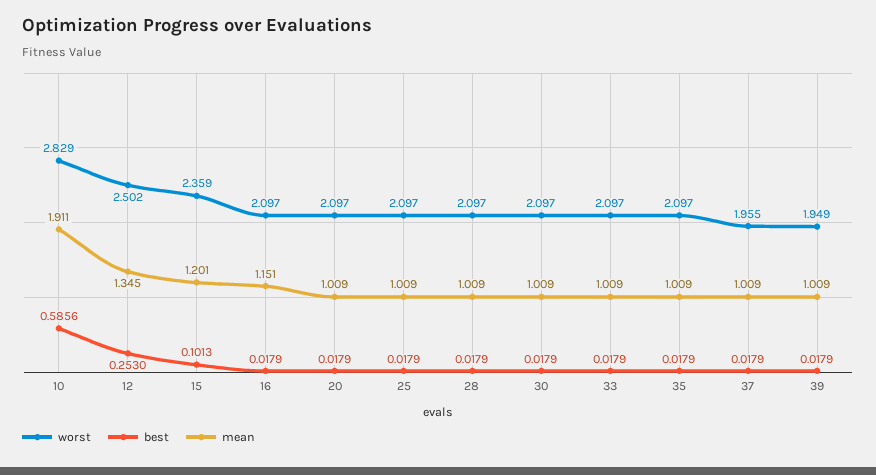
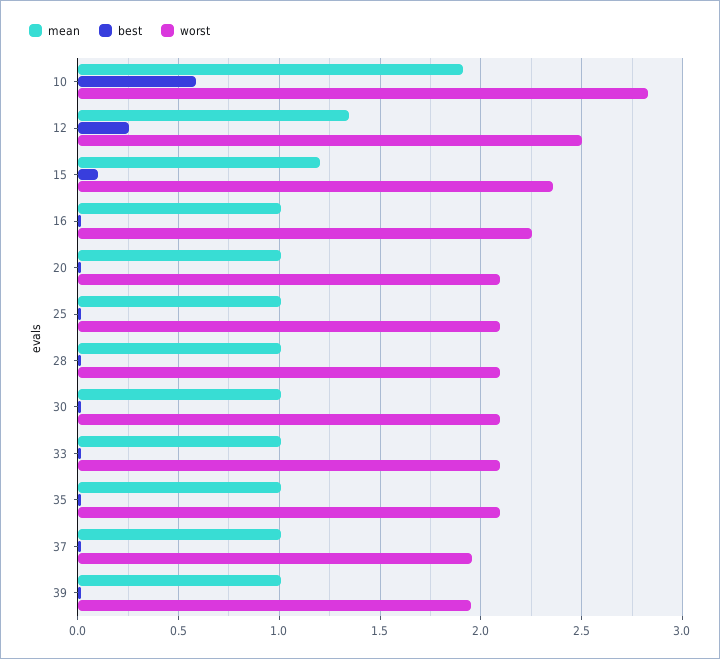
worst, 16: 2.097 -> 2.25
mean, 16: 1.151 -> 1

